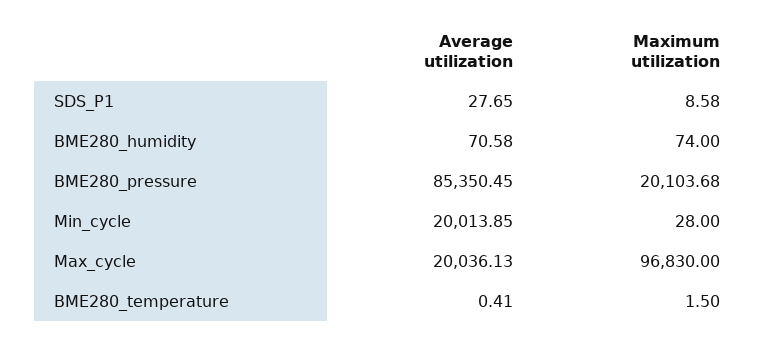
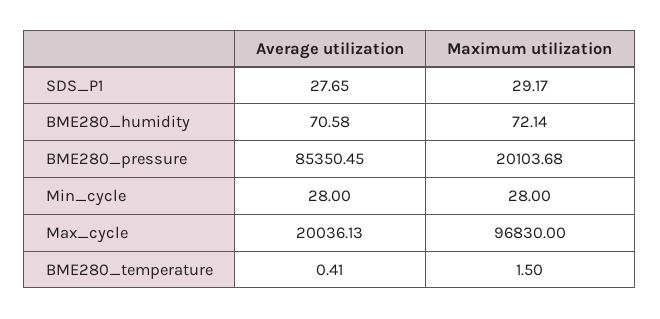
Maximum utilization, SDS_P1: 8.58 -> 29.17
Maximum utilization, BME280_humidity: 74 -> 72.14
Average utilization, Min_cycle: 20013.85 -> 28

